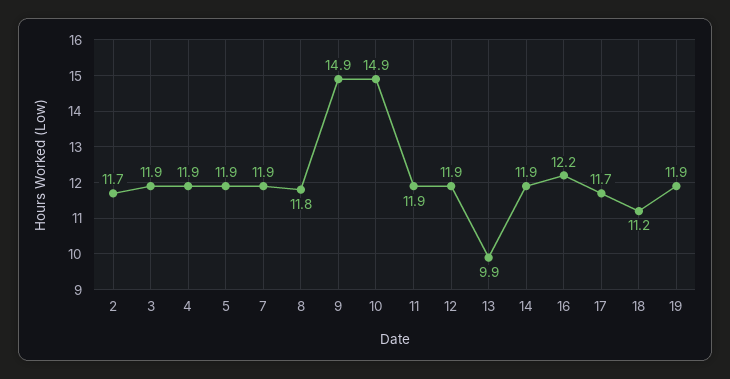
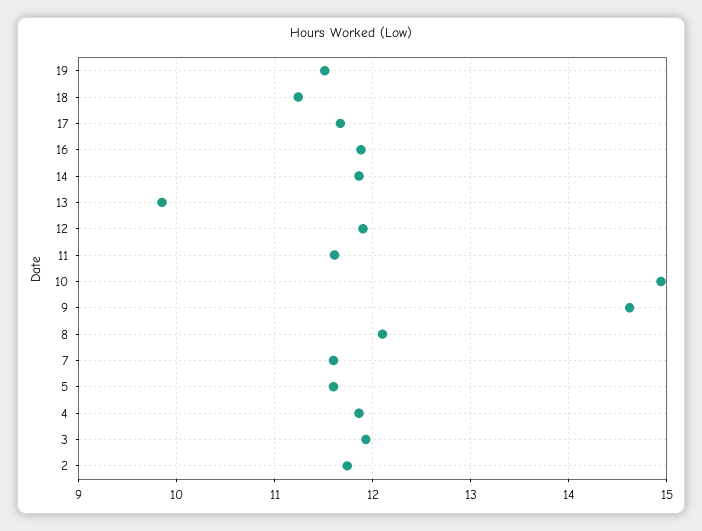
5: 11.9 -> 11.6
7: 11.9 -> 11.6
8: 11.8 -> 12.1
9: 14.9 -> 14.6
11: 11.9 -> 11.6
16: 12.2 -> 11.9
19: 11.9 -> 11.5

